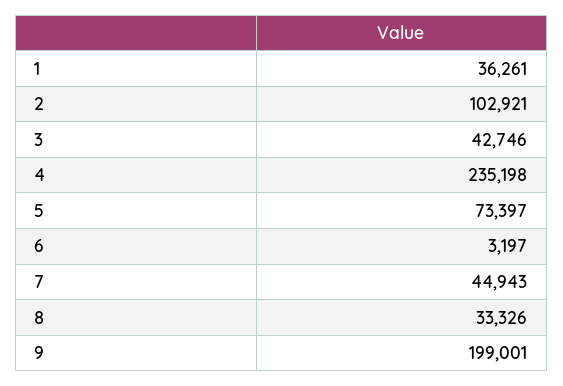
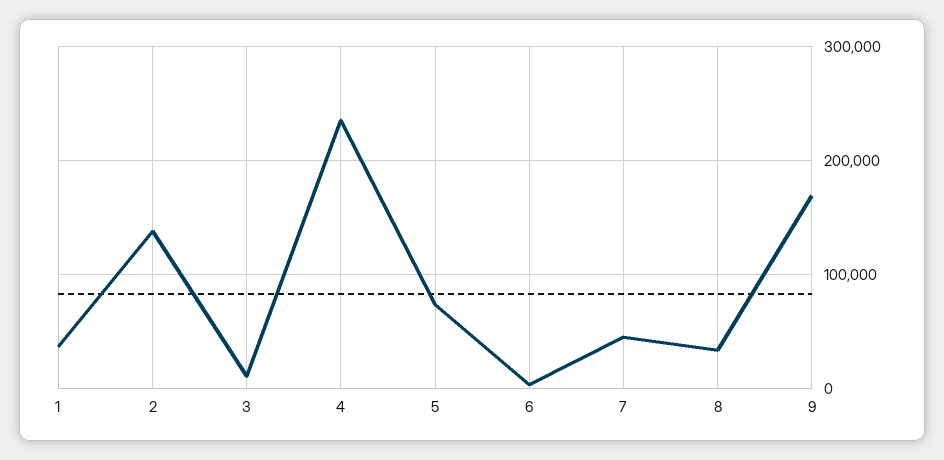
2: 102921 -> 140000
3: 42746 -> 10000
9: 199001 -> 170000

